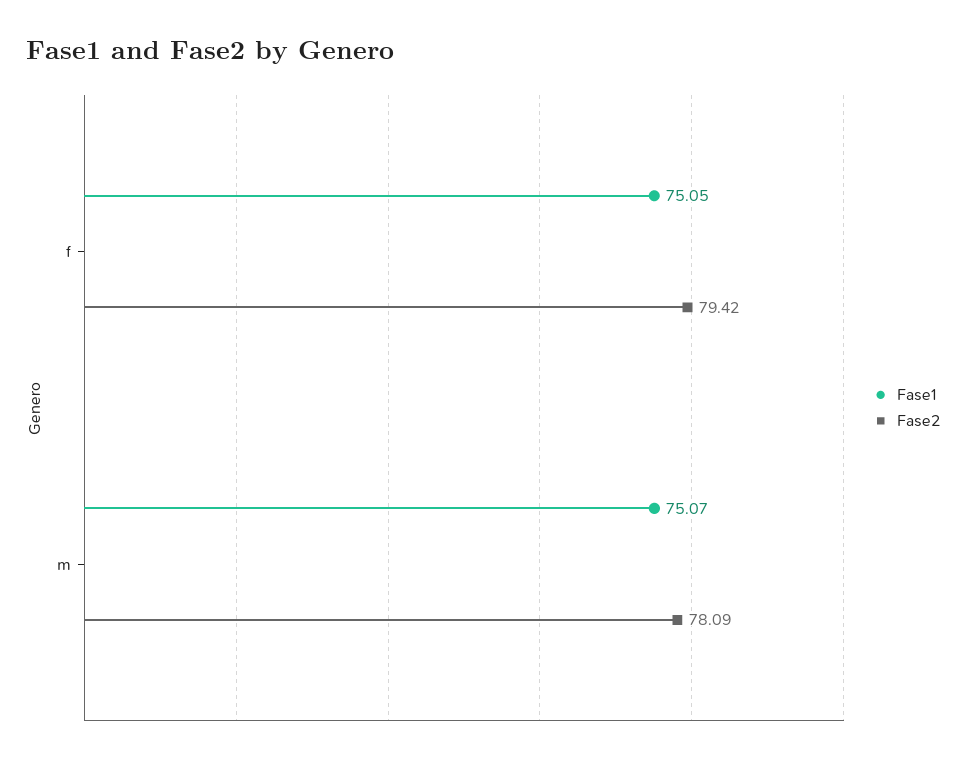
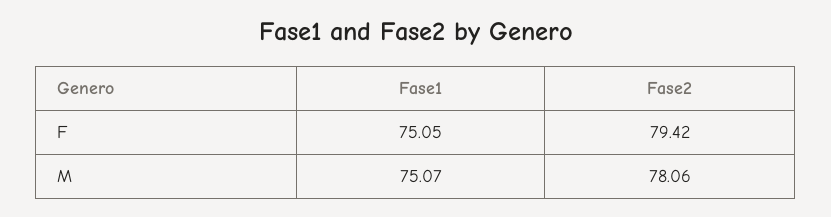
Fase2, m: 78.09 -> 78.06

